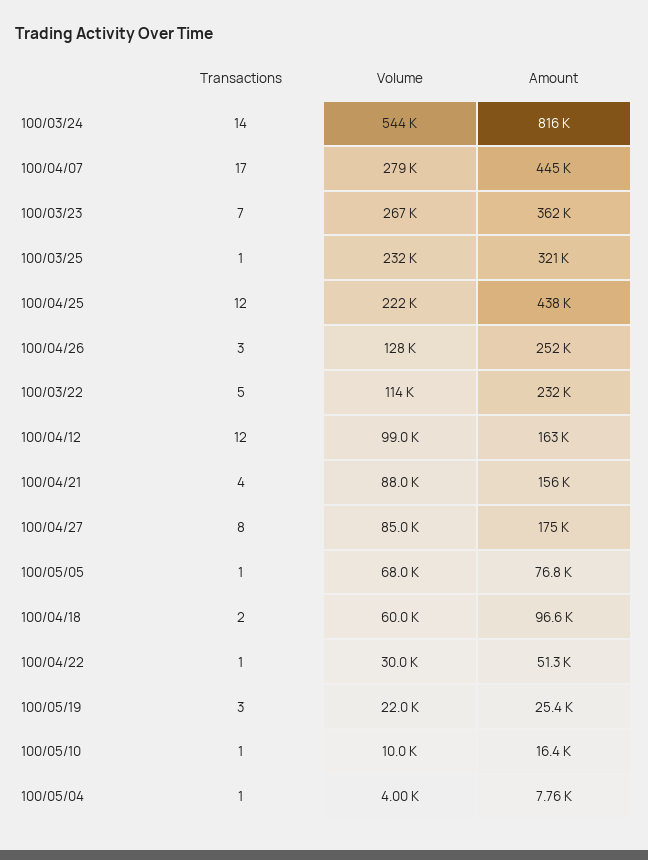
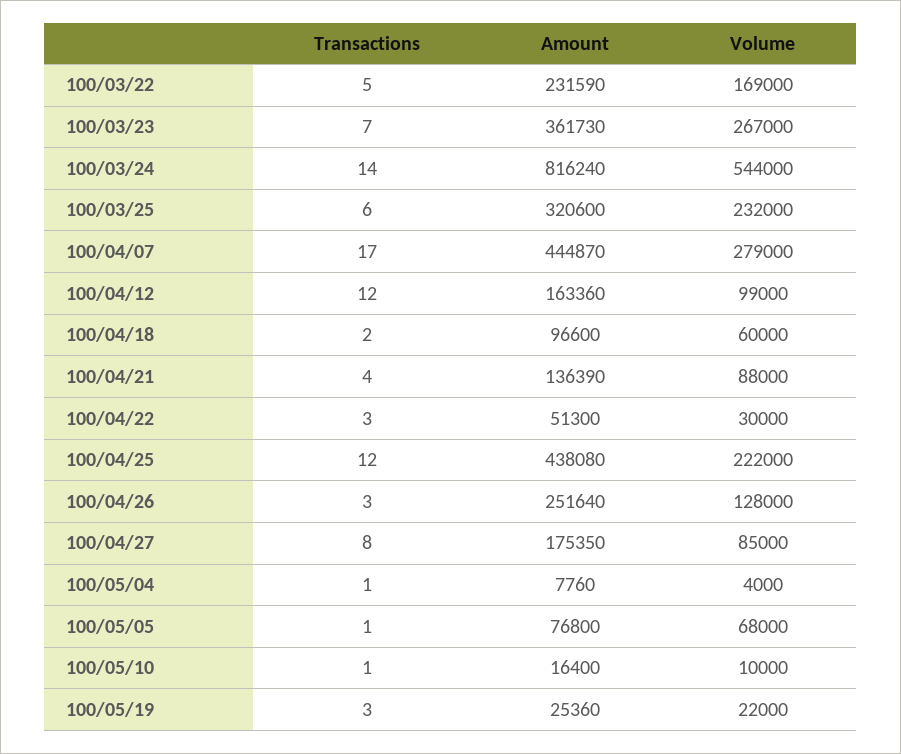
Transactions, 100/03/25: 1 -> 6
Volume, 100/03/22: 114000 -> 169000
Amount, 100/04/21: 156000 -> 136390
Transactions, 100/04/22: 1 -> 3

